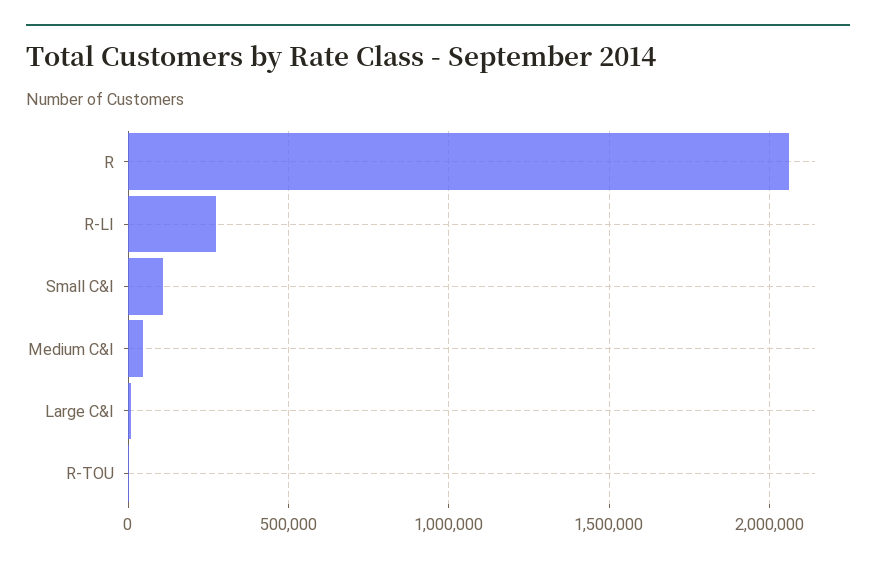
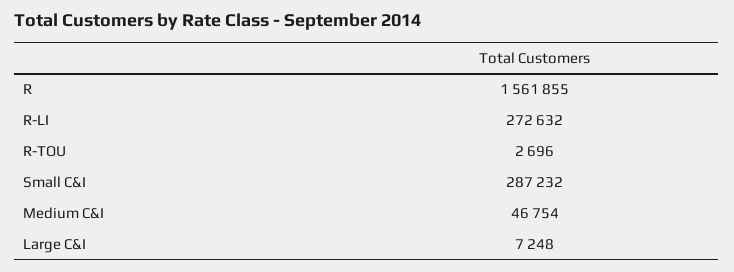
R: 2050000 -> 1561855
Small C&I: 100000 -> 287232

